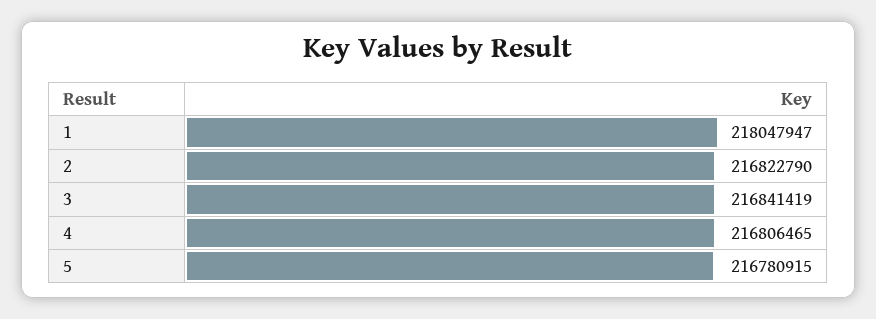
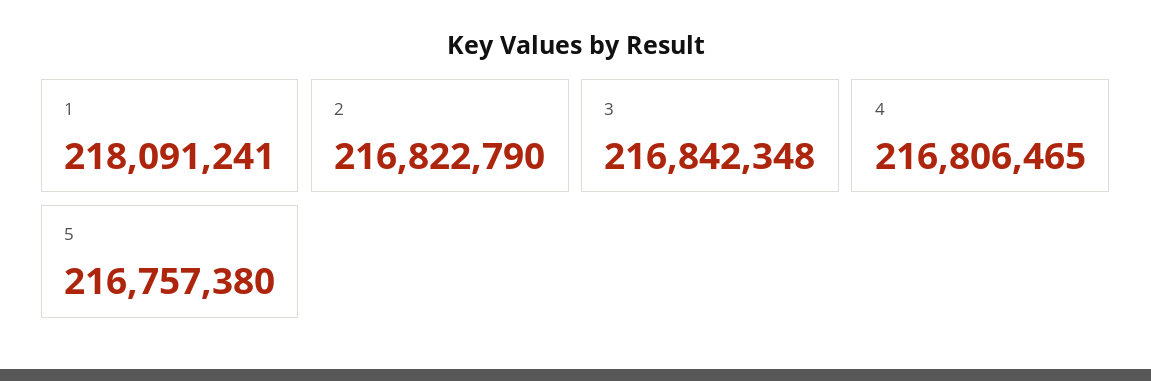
1: 218047947 -> 218091241
3: 216841419 -> 216842348
5: 216780915 -> 216757380

